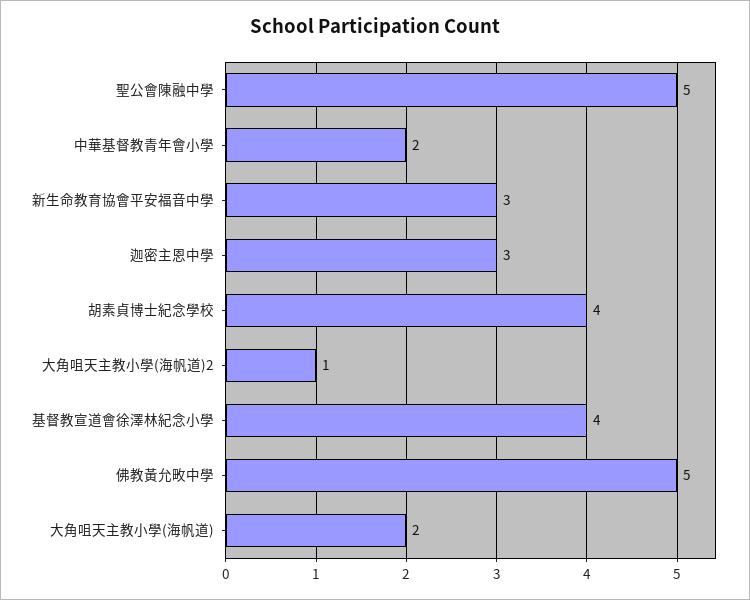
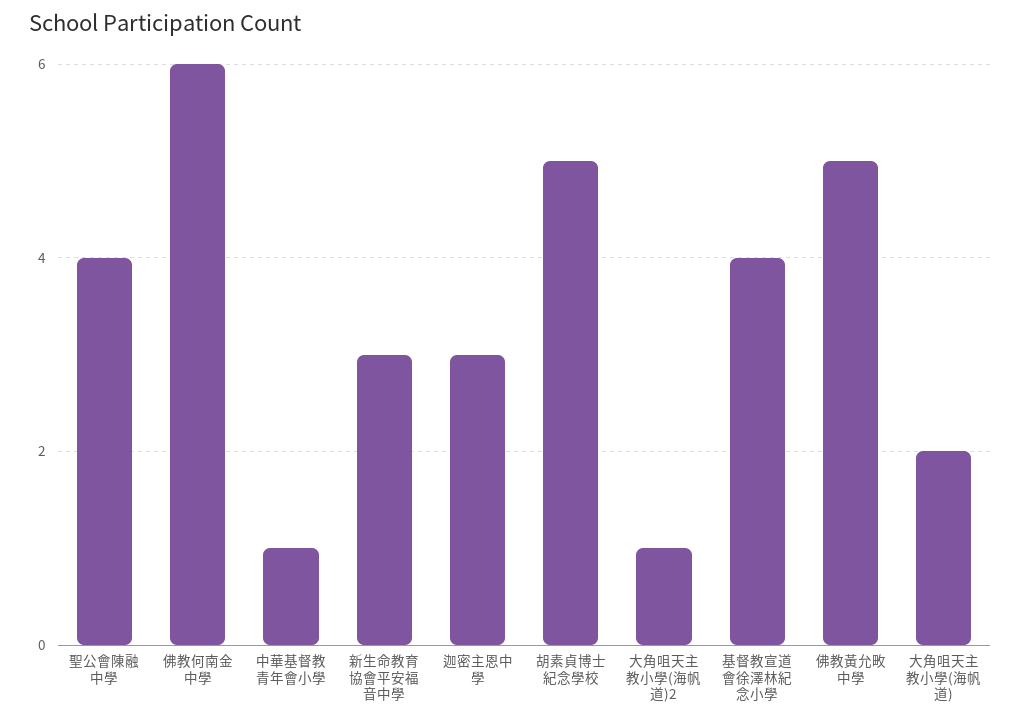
聖公會陳融中學: 5 -> 4
中華基督教青年會小學: 2 -> 1
胡素貞博士紀念學校: 4 -> 5
佛教何南金中學: none -> 6

